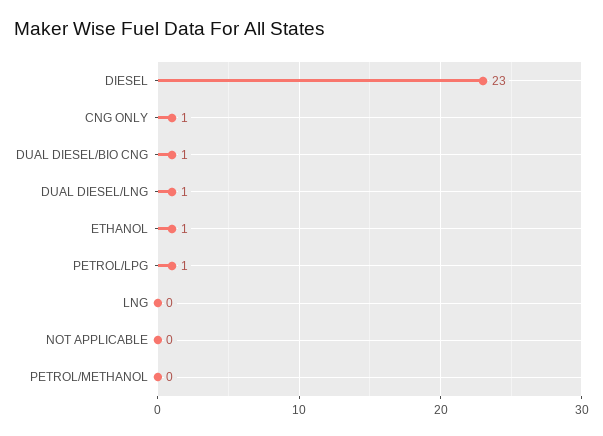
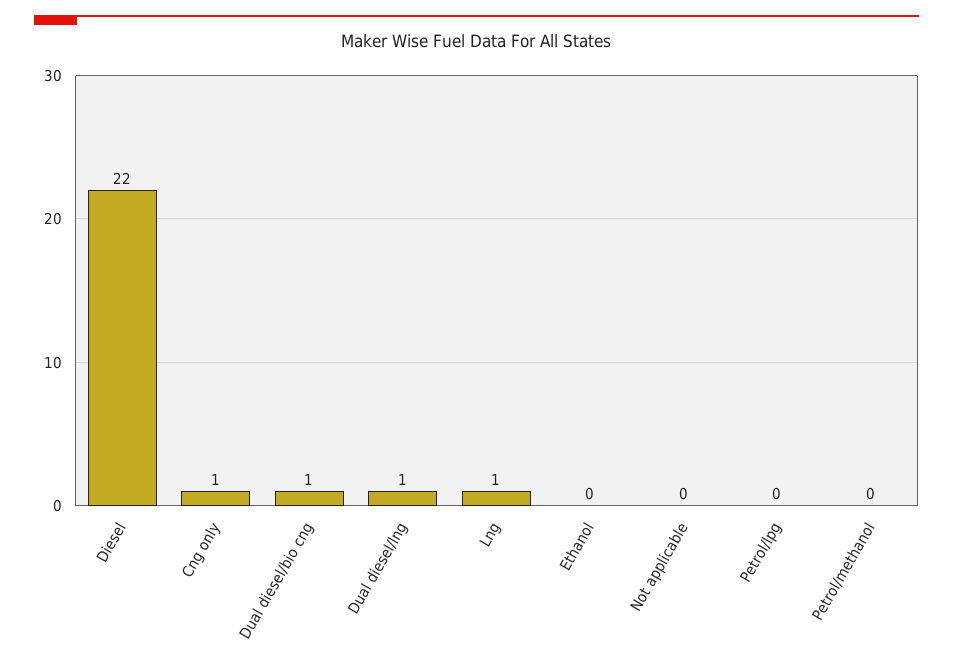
DIESEL: 23 -> 22
ETHANOL: 1 -> 0
PETROL/LPG: 1 -> 0
LNG: 0 -> 1

